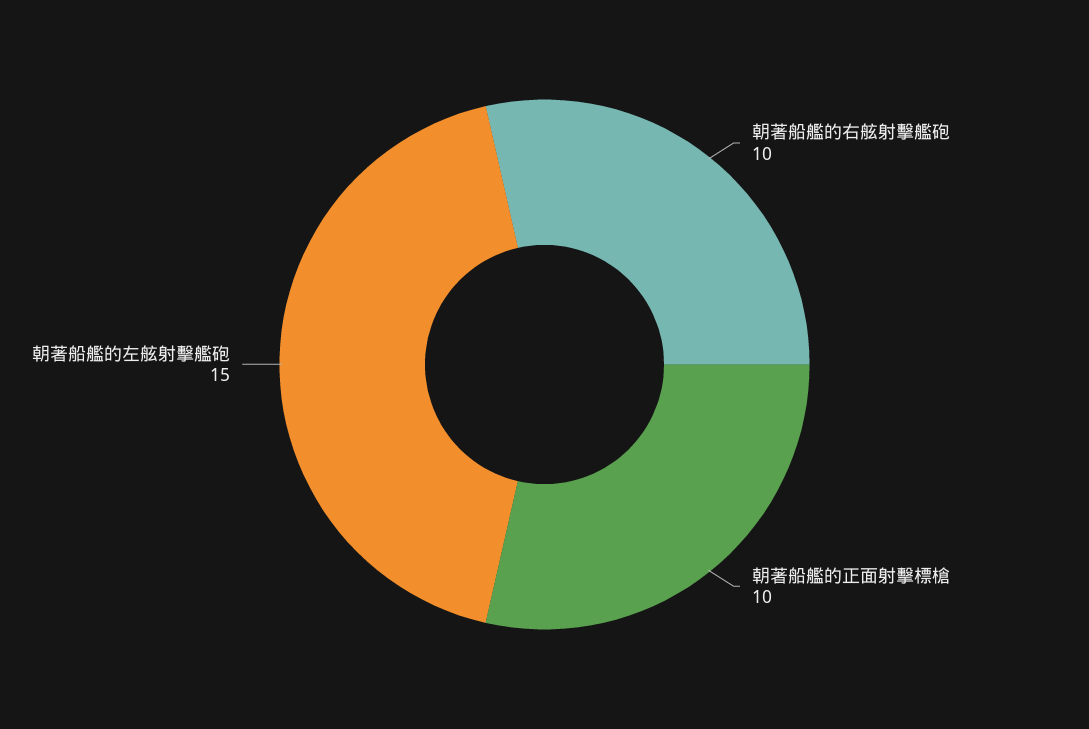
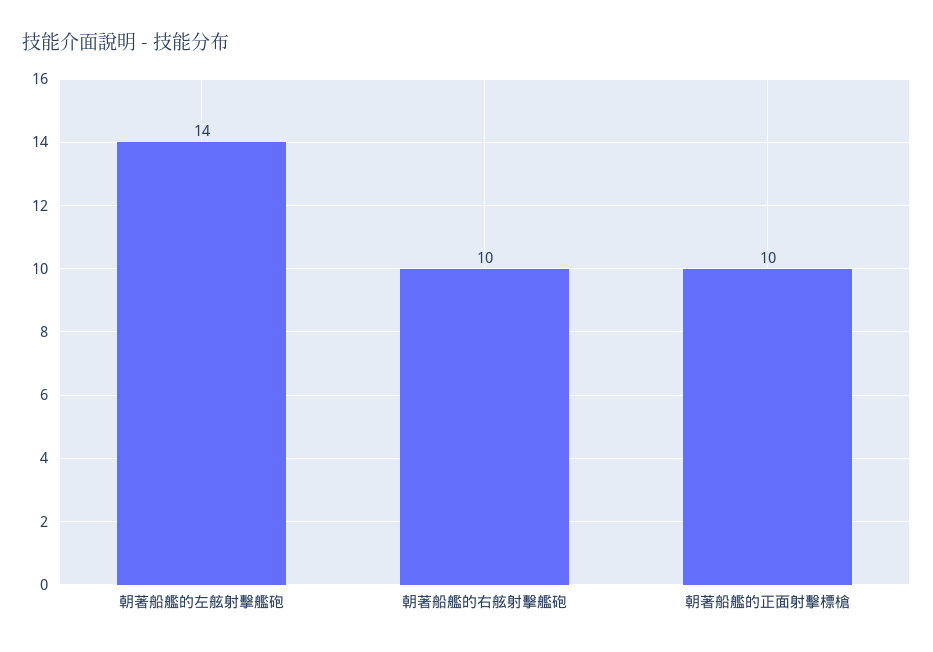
朝著船艦的左舷射擊艦砲: 15 -> 14

